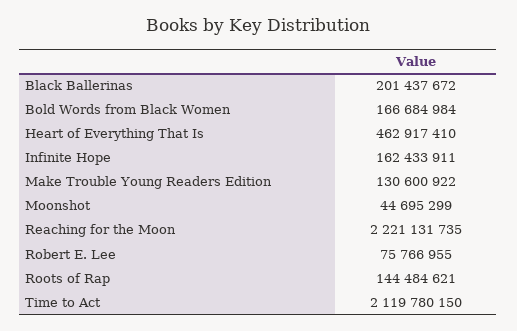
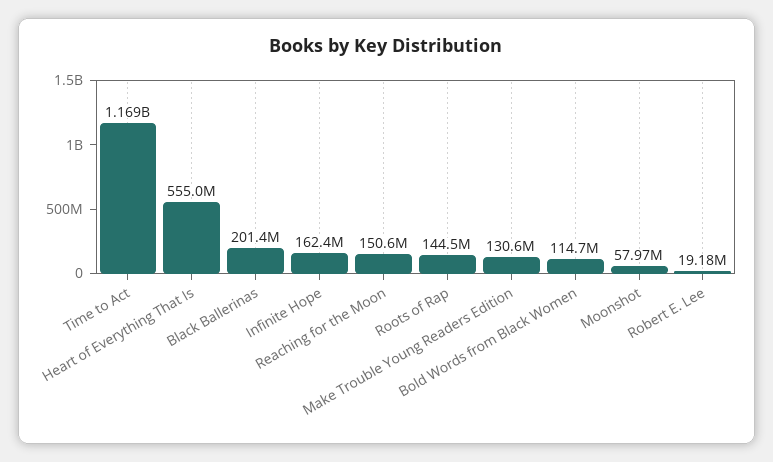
Bold Words from Black Women: 166684984 -> 114700000
Heart of Everything That Is: 462917410 -> 555000000
Moonshot: 44695299 -> 57970000
Reaching for the Moon: 2221131735 -> 150600000
Robert E. Lee: 75766955 -> 19180000
Time to Act: 2119780150 -> 1169000000

